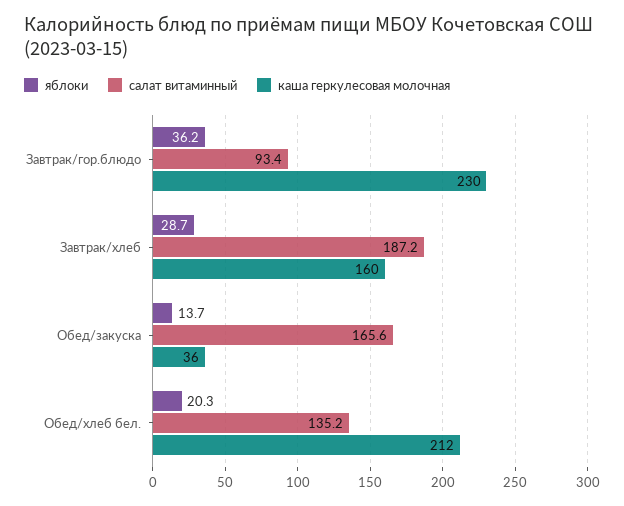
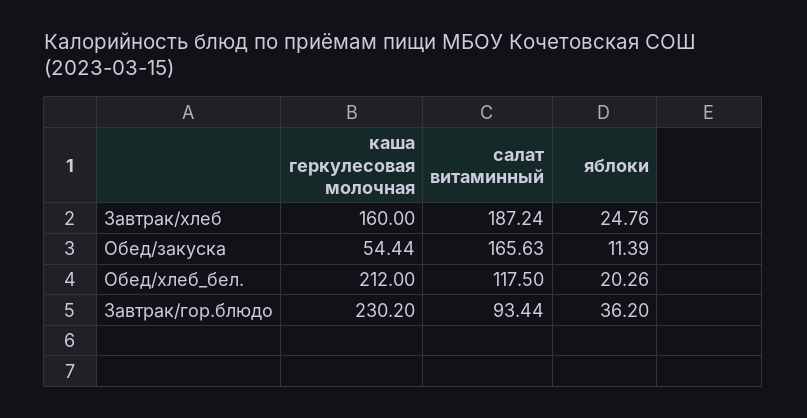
яблоки, Завтрак/хлеб: 28.7 -> 24.76
яблоки, Обед/закуска: 13.7 -> 11.39
каша геркулесовая молочная, Обед/закуска: 36 -> 54.44
салат витаминный, Обед/хлеб бел.: 135.2 -> 117.5

